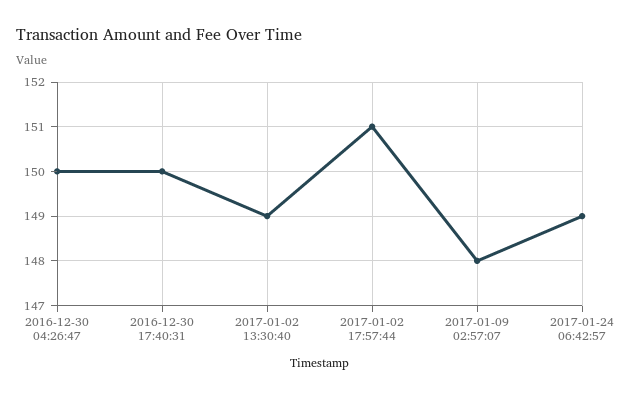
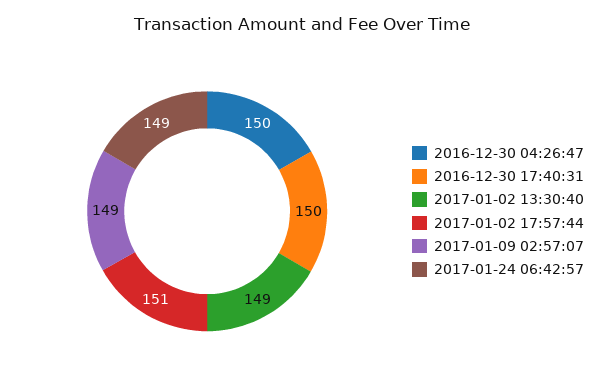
2017-01-09 02:57:07: 148 -> 149

